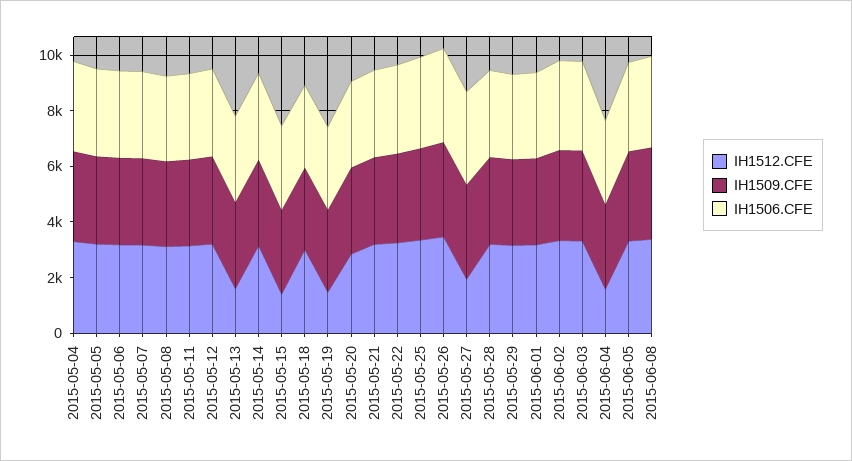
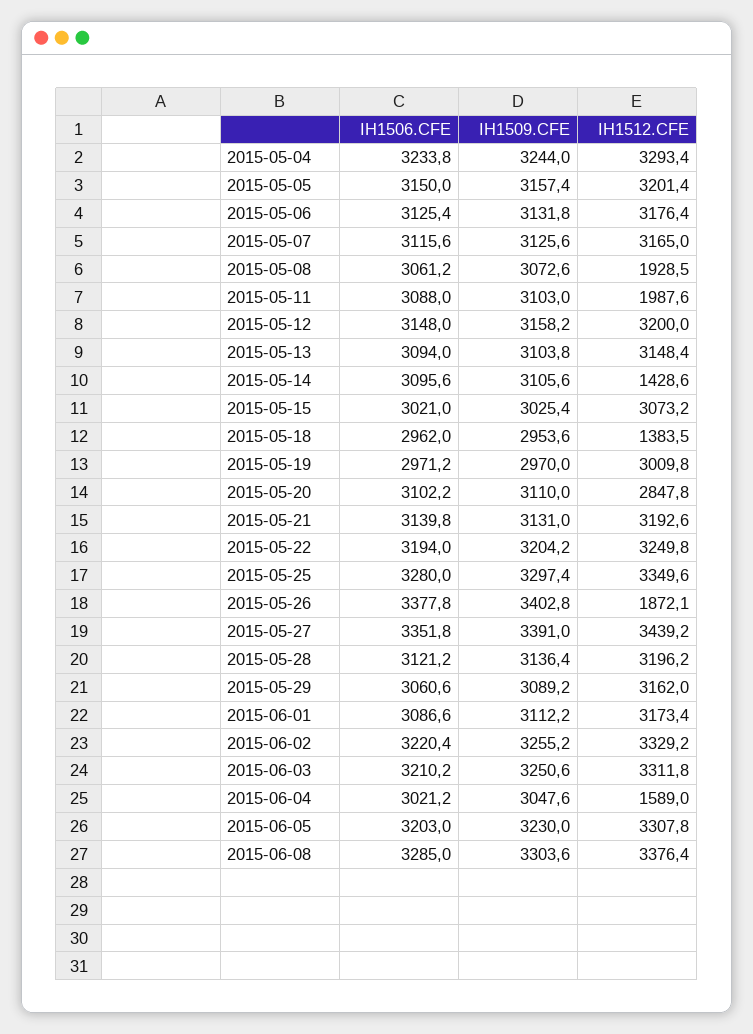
IH1512.CFE, 2015-05-08: 3000 -> 1928.5
IH1512.CFE, 2015-05-11: 3000 -> 1987.6
IH1512.CFE, 2015-05-13: 1500 -> 3148.4
IH1512.CFE, 2015-05-14: 3000 -> 1428.6
IH1512.CFE, 2015-05-15: 1500 -> 3073.2
IH1512.CFE, 2015-05-18: 3000 -> 1383.5
IH1512.CFE, 2015-05-19: 1500 -> 3009.8
IH1512.CFE, 2015-05-26: 3500 -> 1872.1
IH1512.CFE, 2015-05-27: 2000 -> 3439.2

